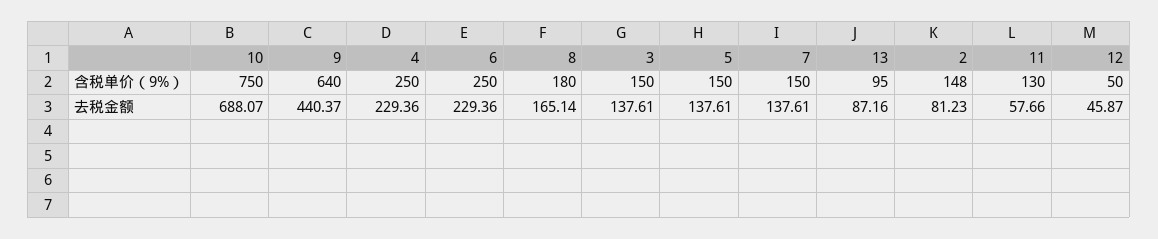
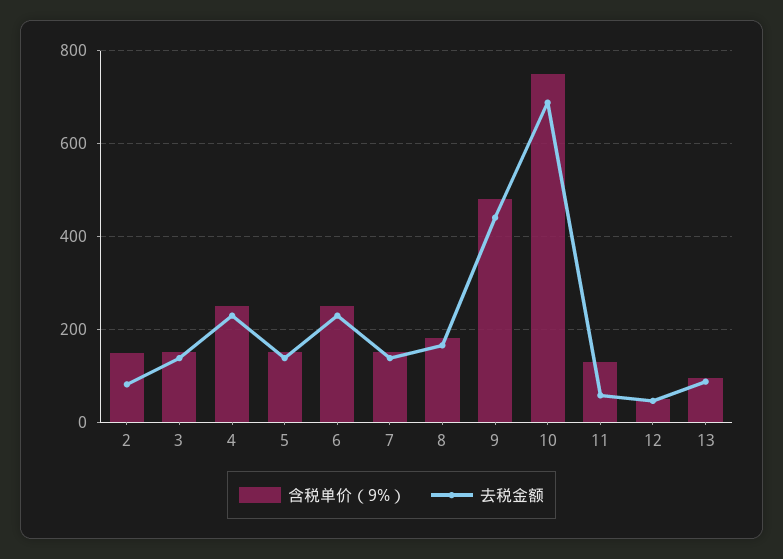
含税单价（9%）, 9: 640 -> 480

